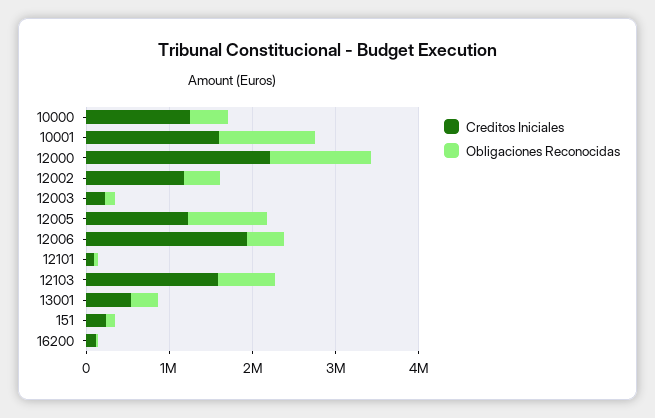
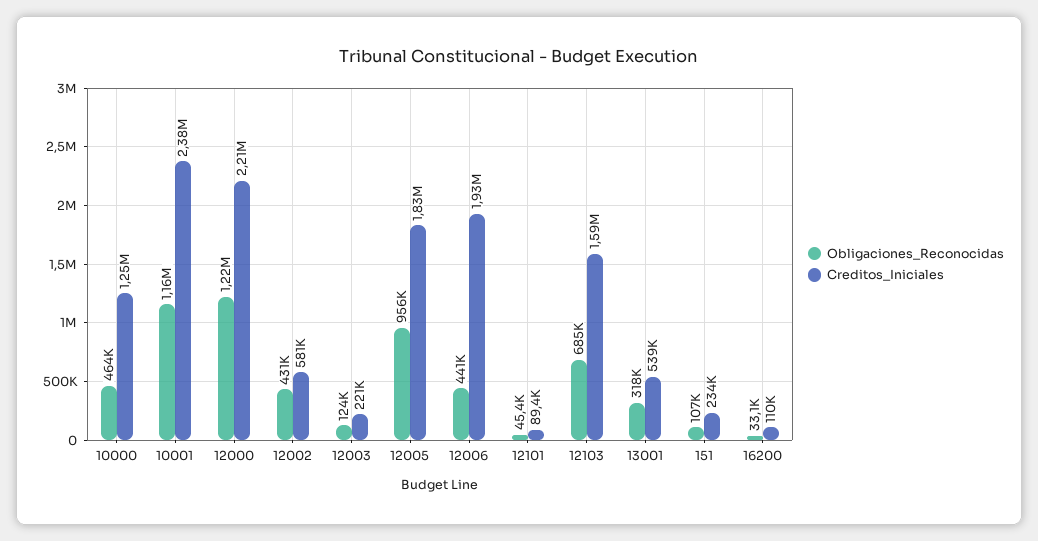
Creditos Iniciales, 10001: 1600000 -> 2380000
Creditos Iniciales, 12002: 1200000 -> 581000
Creditos Iniciales, 12005: 1200000 -> 1830000

